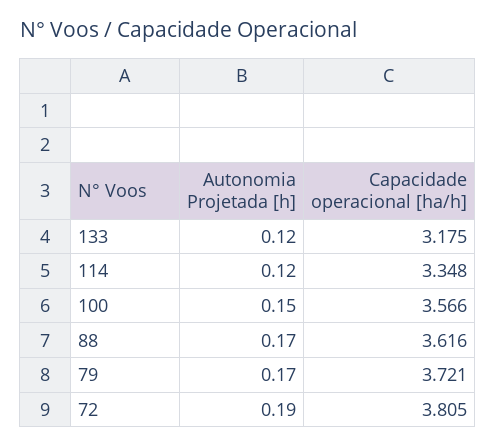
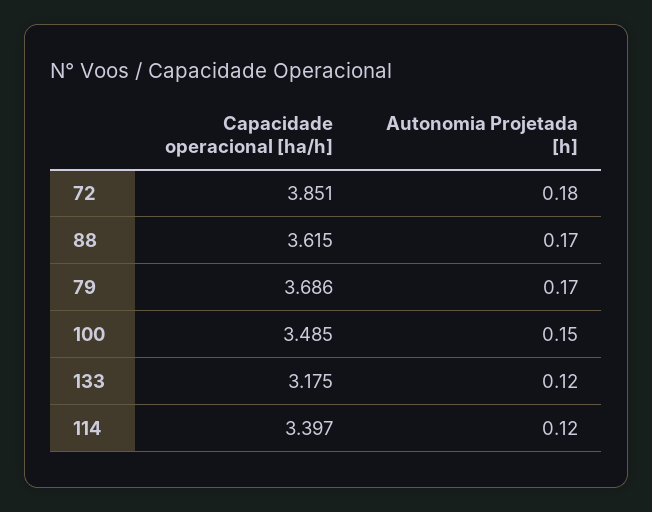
Capacidade operacional [ha/h], 114: 3.348 -> 3.397
Capacidade operacional [ha/h], 100: 3.566 -> 3.485
Capacidade operacional [ha/h], 88: 3.616 -> 3.615
Capacidade operacional [ha/h], 79: 3.721 -> 3.686
Autonomia Projetada [h], 72: 0.19 -> 0.18
Capacidade operacional [ha/h], 72: 3.805 -> 3.851

